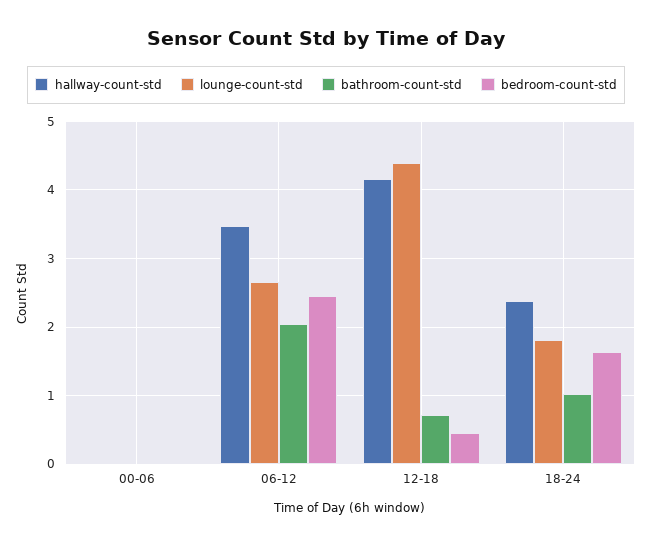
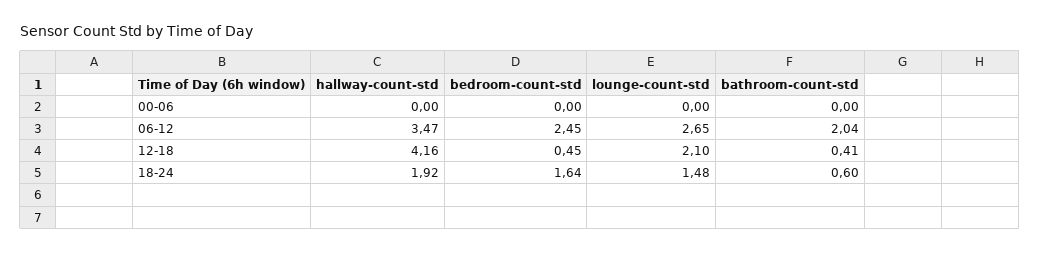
lounge-count-std, 12-18: 4.4 -> 2.1
bathroom-count-std, 12-18: 0.7 -> 0.41
hallway-count-std, 18-24: 2.4 -> 1.92
lounge-count-std, 18-24: 1.8 -> 1.48
bathroom-count-std, 18-24: 1 -> 0.6

